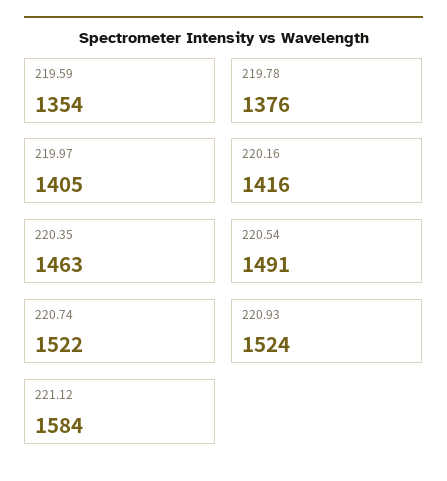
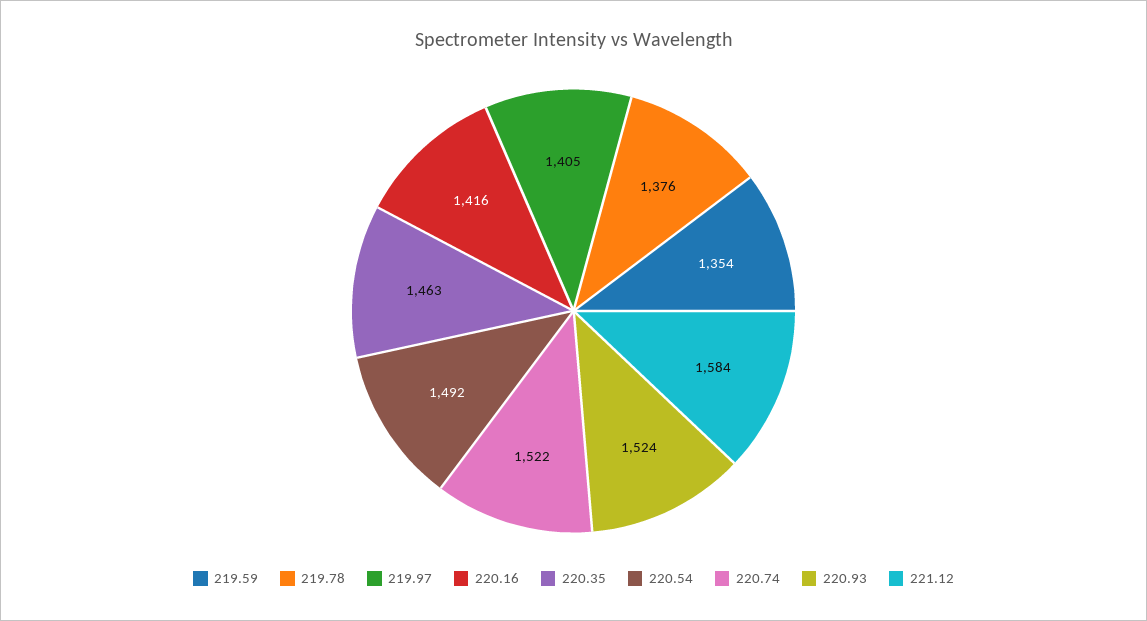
220.54: 1491 -> 1492

